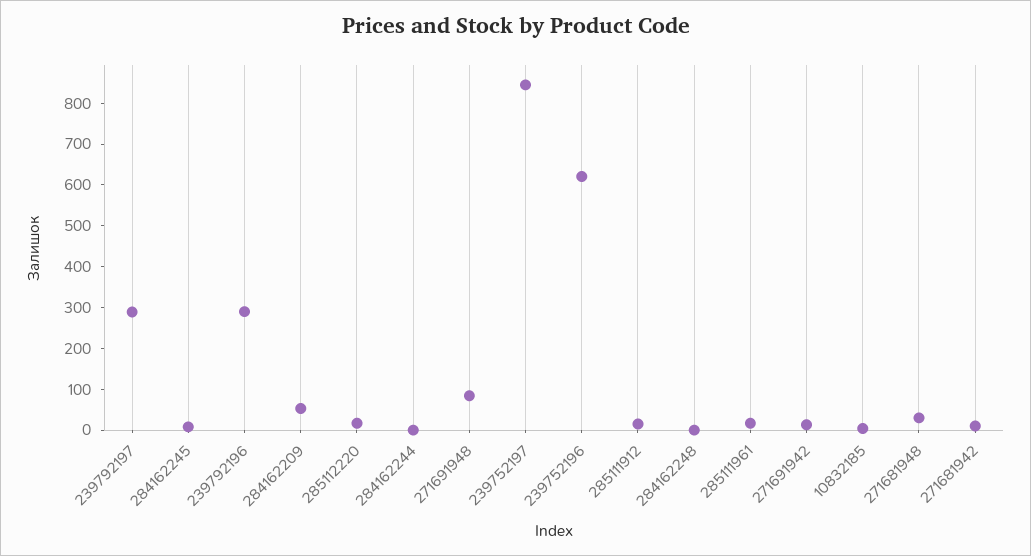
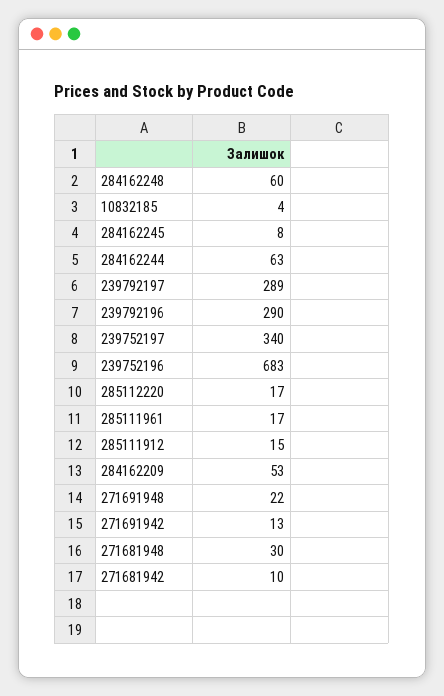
284162244: 0 -> 63
271691948: 80 -> 22
239752197: 840 -> 340
239752196: 620 -> 683
284162248: 0 -> 60

